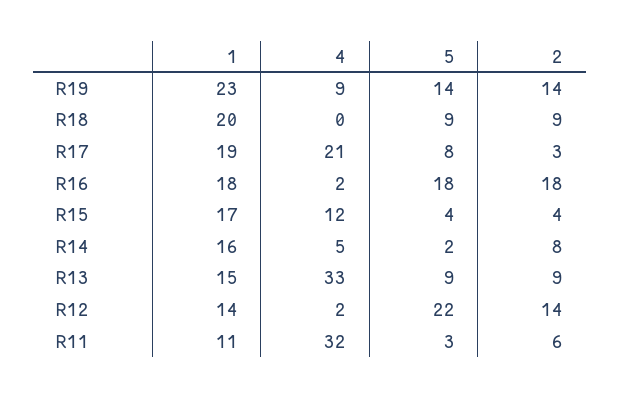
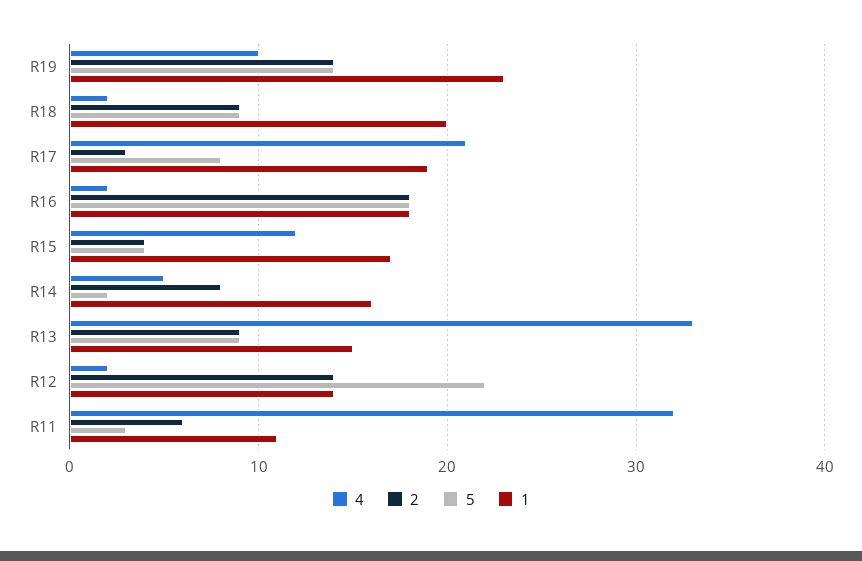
4, R19: 9 -> 10
4, R18: 0 -> 2

